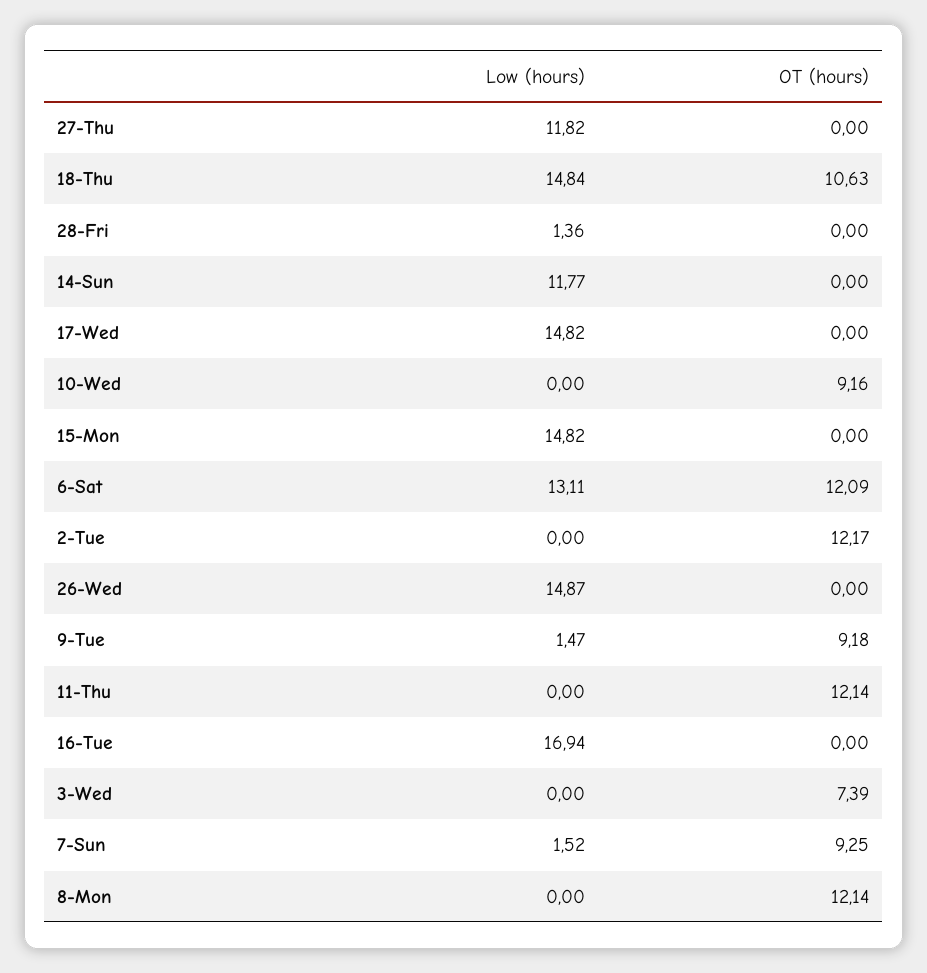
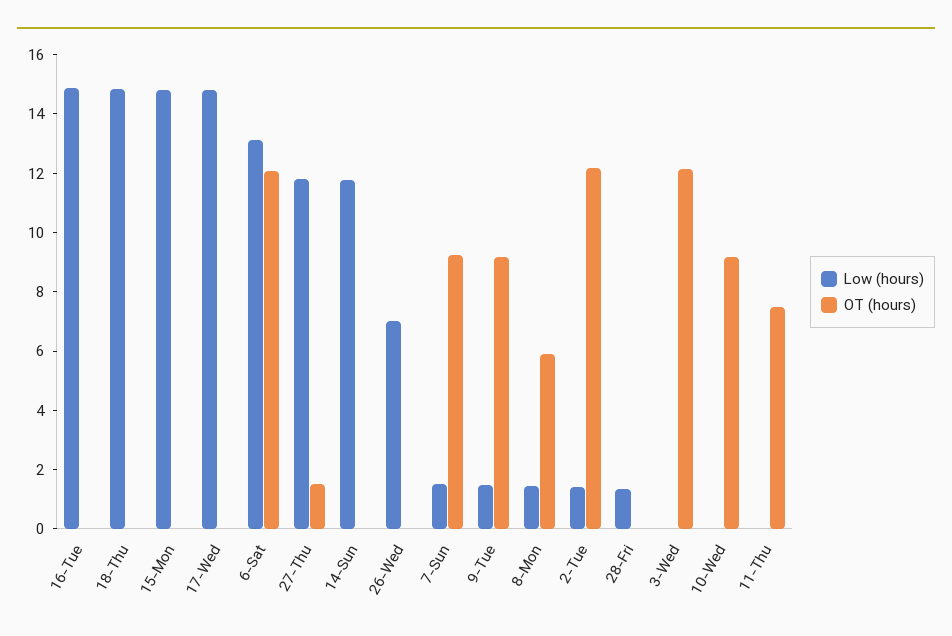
OT (hours), 27-Thu: 0 -> 1.5
OT (hours), 18-Thu: 10.63 -> 0
Low (hours), 2-Tue: 0 -> 1.5
Low (hours), 26-Wed: 14.87 -> 7
OT (hours), 11-Thu: 12.14 -> 7.5
Low (hours), 16-Tue: 16.94 -> 15
OT (hours), 3-Wed: 7.39 -> 12
Low (hours), 8-Mon: 0 -> 1.5
OT (hours), 8-Mon: 12.14 -> 6

